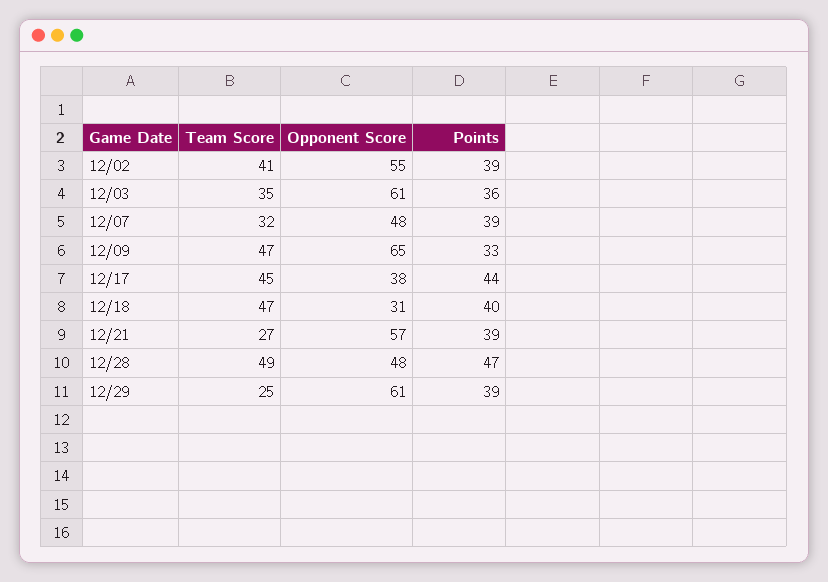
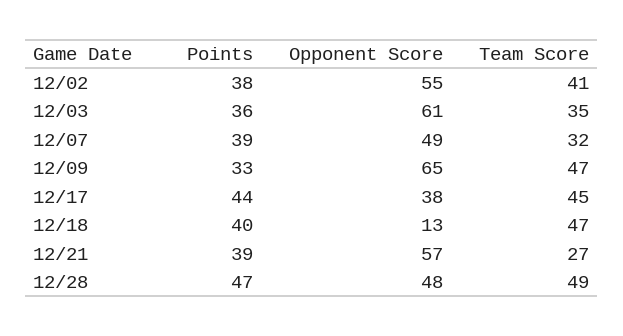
Points, 12/02: 39 -> 38
Opponent Score, 12/07: 48 -> 49
Opponent Score, 12/18: 31 -> 13
Team Score, 12/29: 25 -> none
Opponent Score, 12/29: 61 -> none
Points, 12/29: 39 -> none

